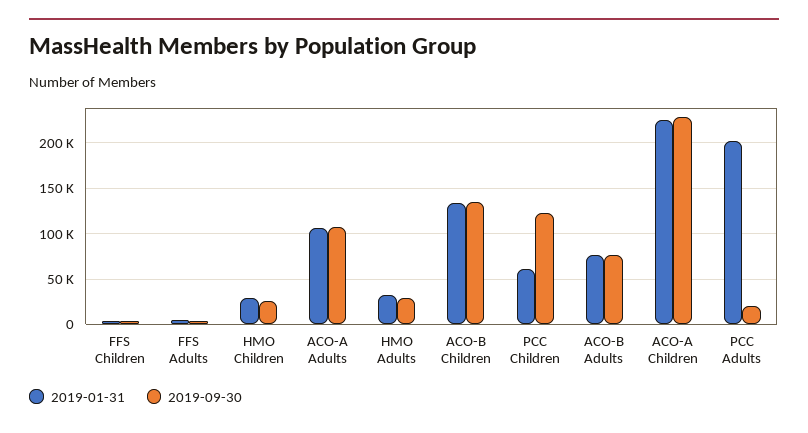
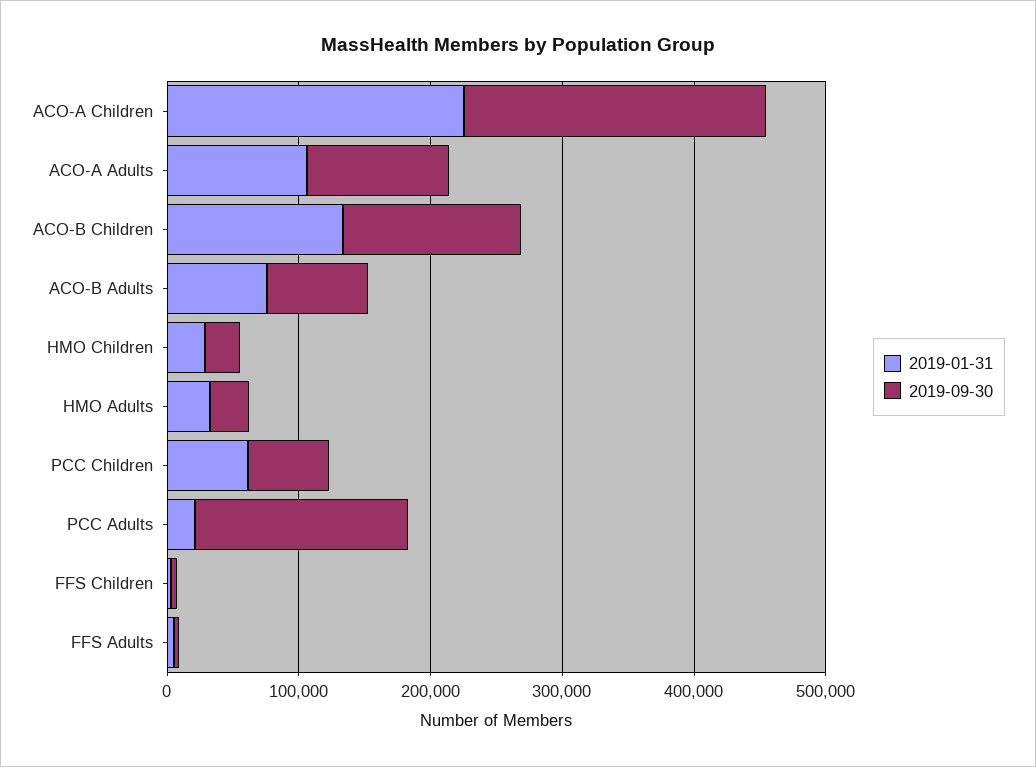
2019-09-30, PCC Children: 120000 -> 60000
2019-01-31, PCC Adults: 200000 -> 20000
2019-09-30, PCC Adults: 20000 -> 160000

